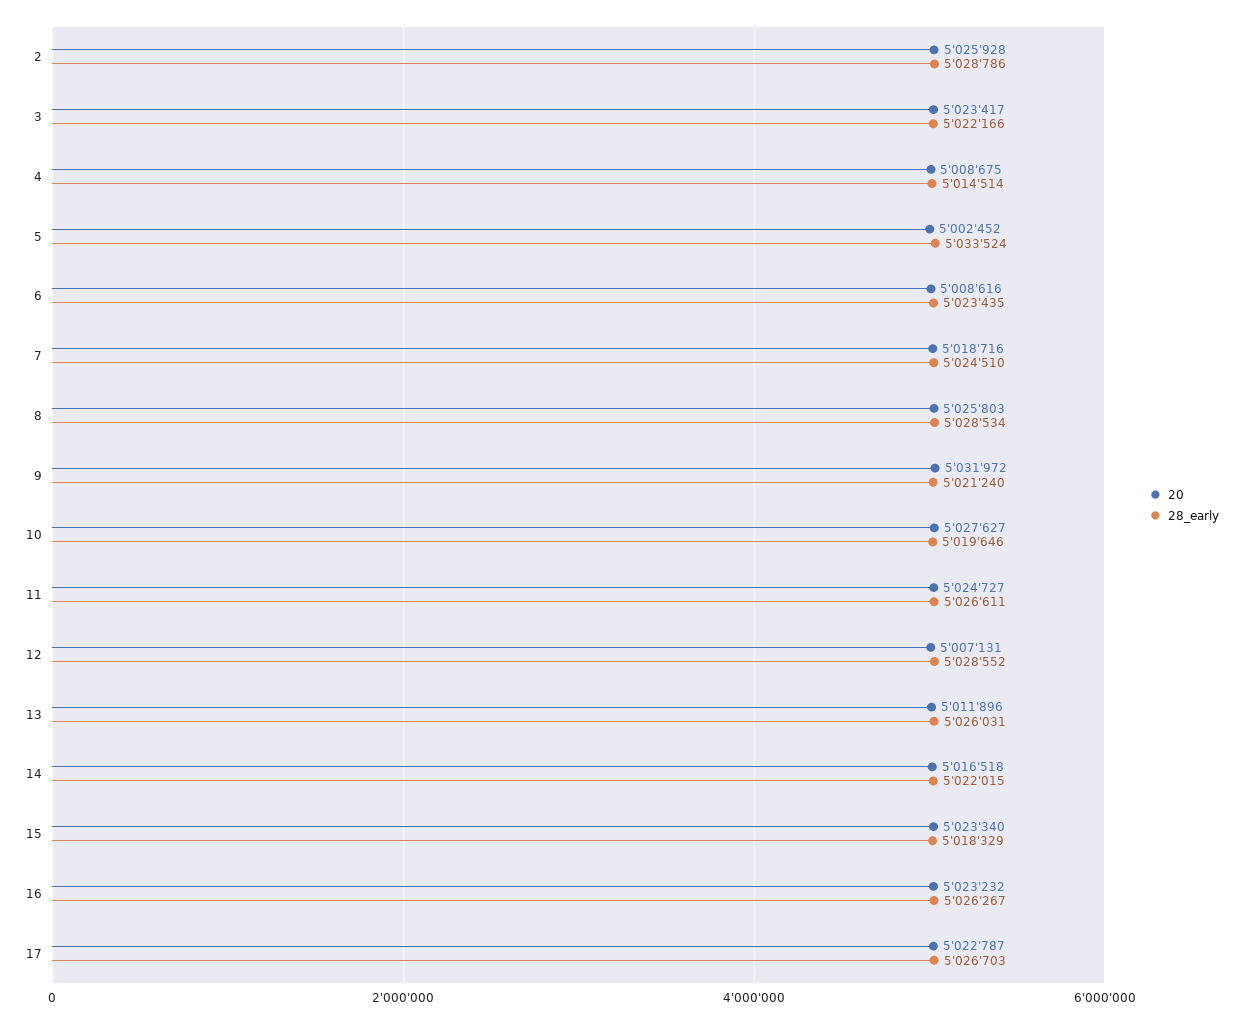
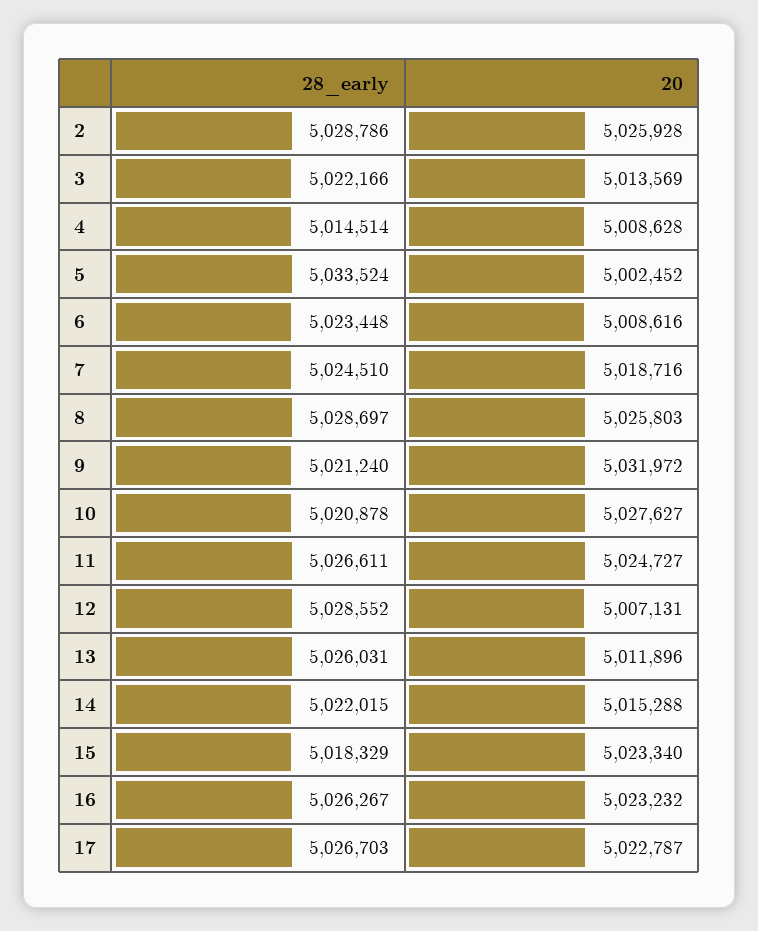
20, 3: 5023417 -> 5013569
20, 4: 5008675 -> 5008628
28_early, 6: 5023435 -> 5023448
28_early, 8: 5028534 -> 5028697
28_early, 10: 5019646 -> 5020878
20, 14: 5016518 -> 5015288

